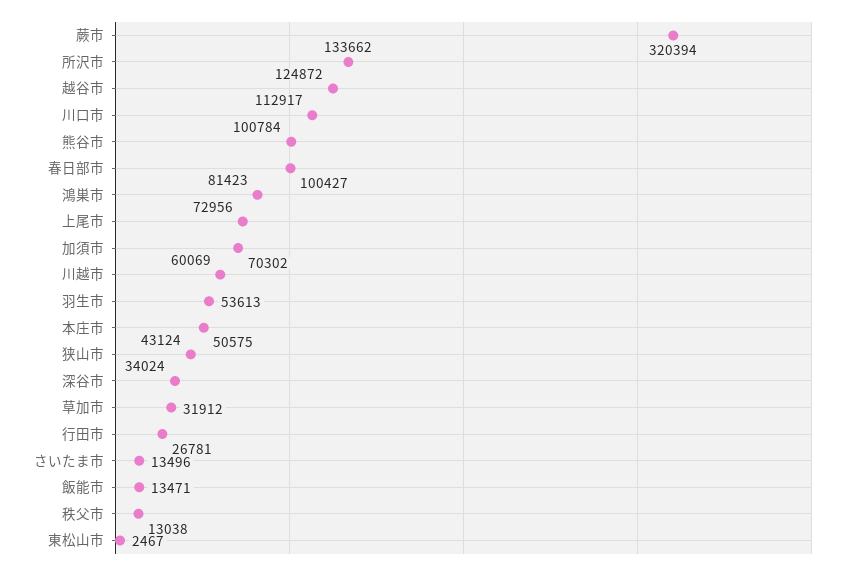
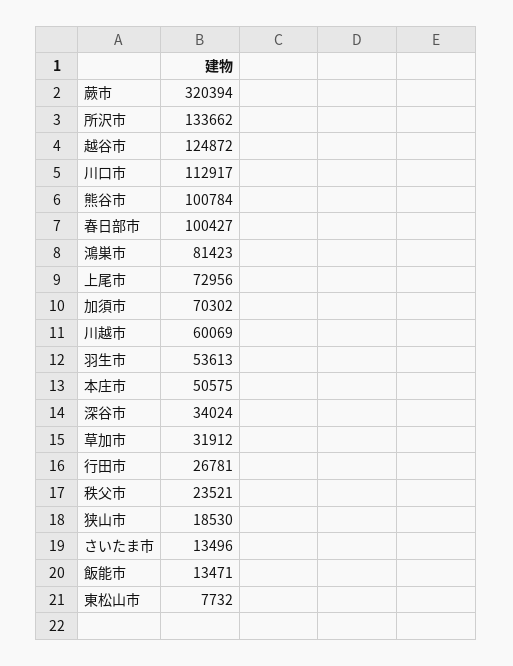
狭山市: 43124 -> 18530
秩父市: 13038 -> 23521
東松山市: 2467 -> 7732

